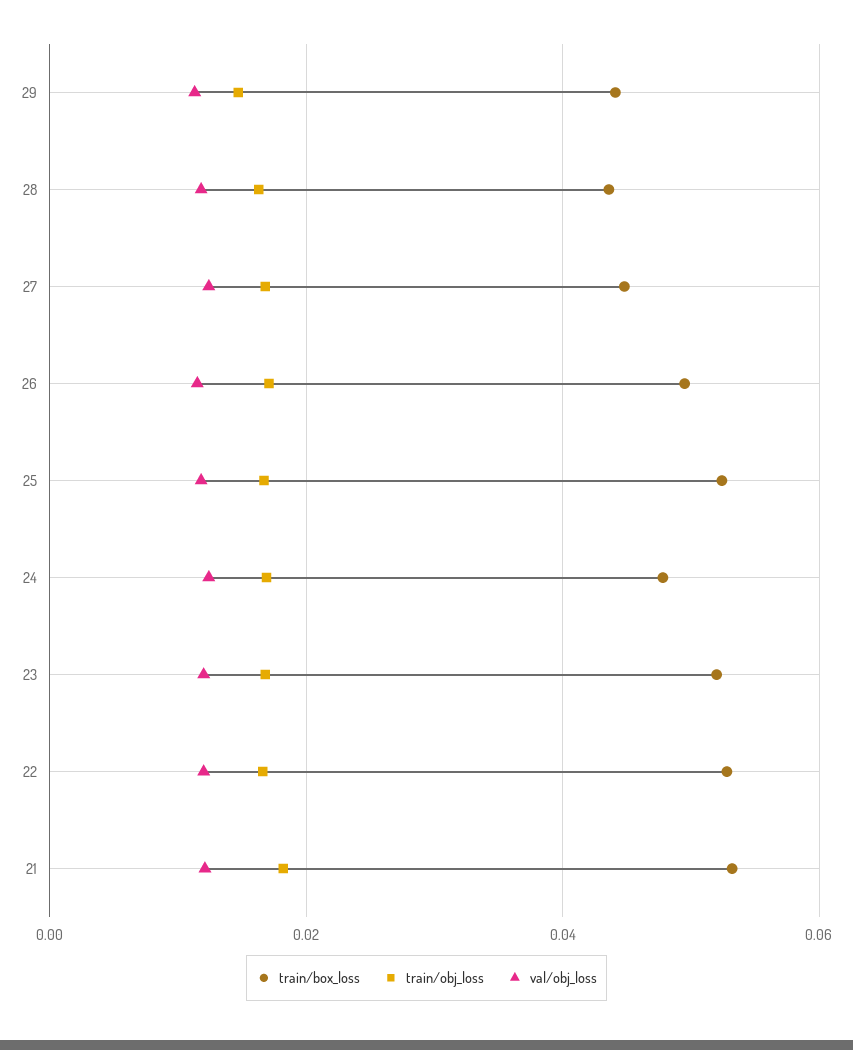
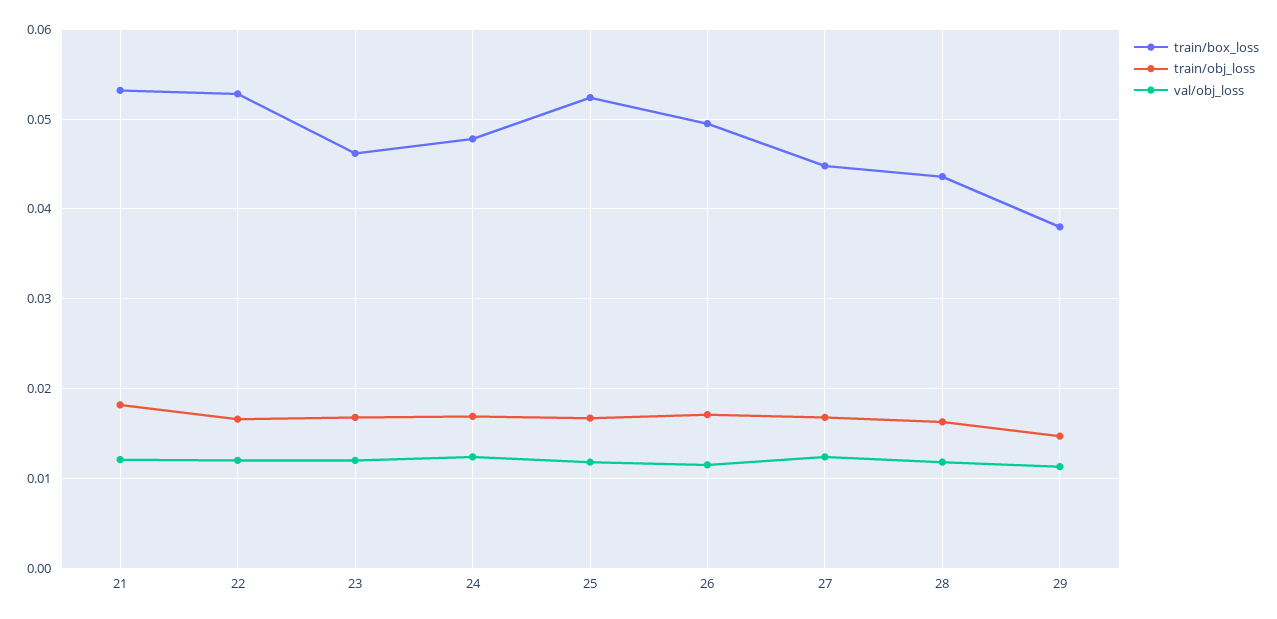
train/box_loss, 29: 0.044 -> 0.038
train/box_loss, 23: 0.052 -> 0.046

